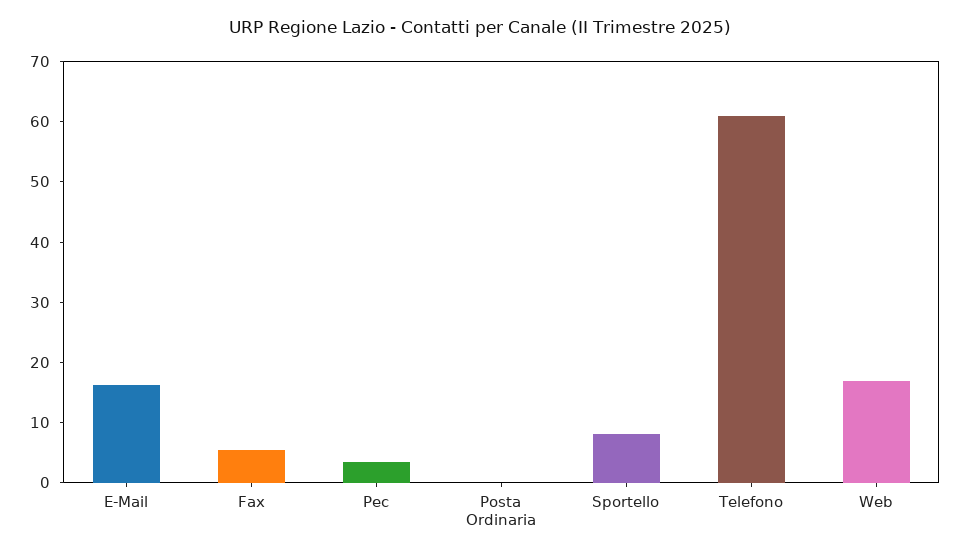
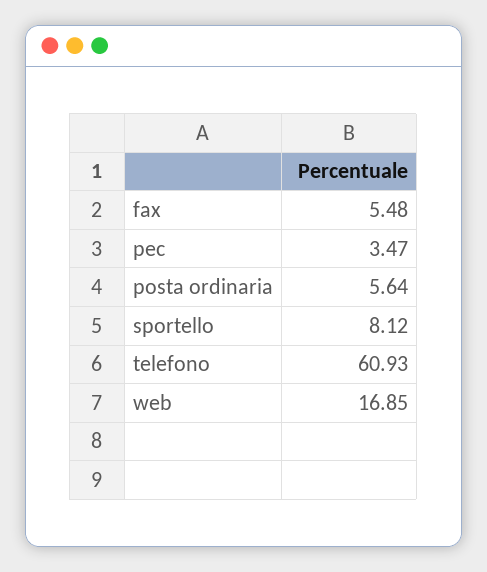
E-Mail: 16 -> none
Posta Ordinaria: 0 -> 5.64

